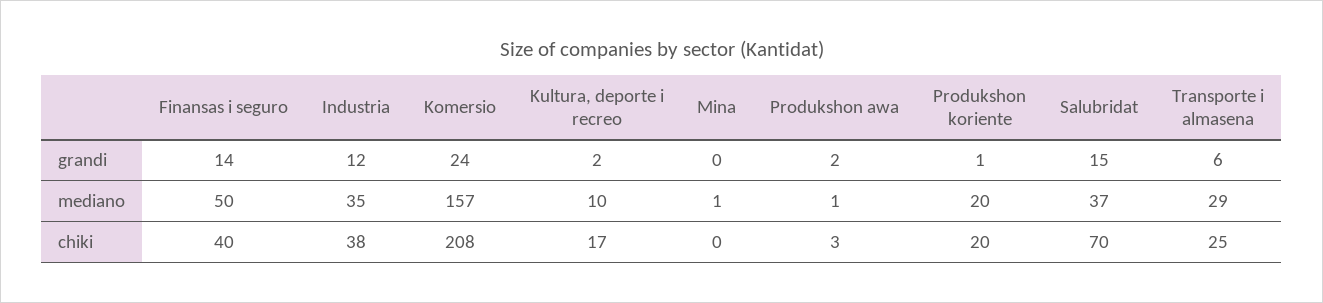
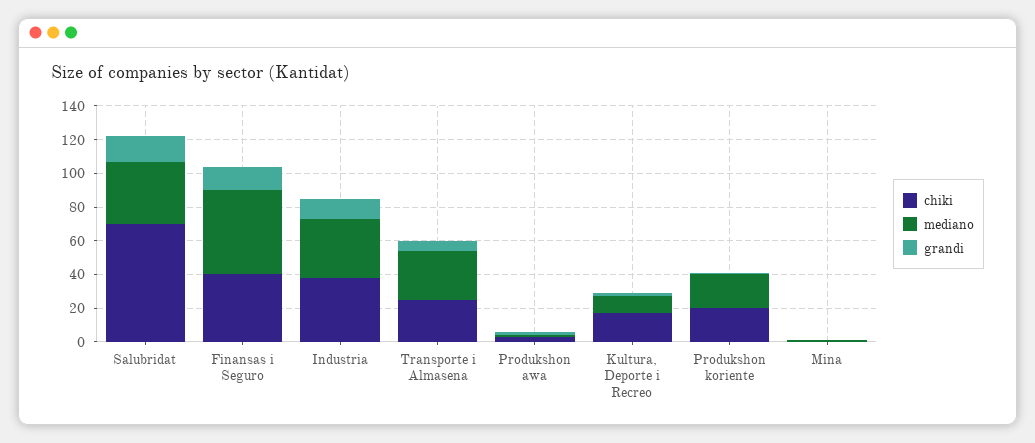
grandi, Komersio: 24 -> none
mediano, Komersio: 157 -> none
chiki, Komersio: 208 -> none

